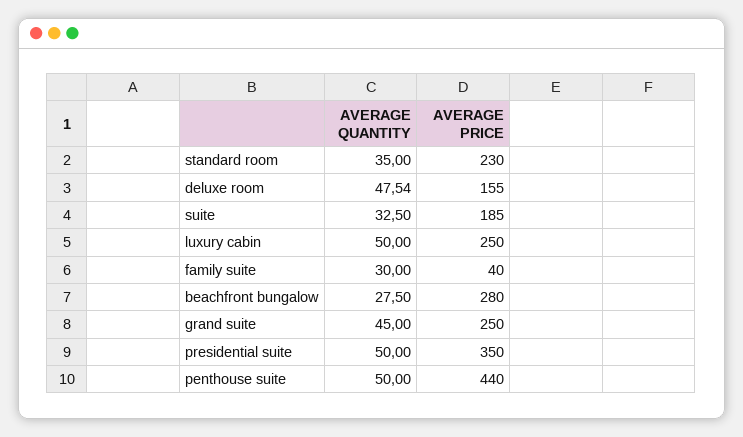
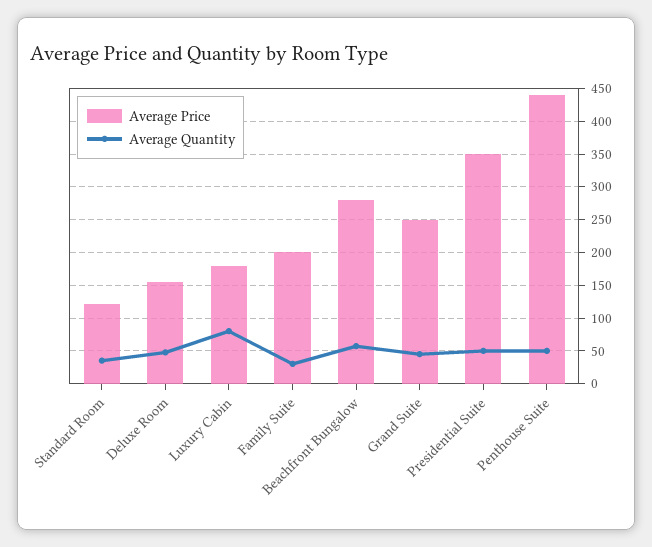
AVERAGE PRICE, standard room: 230 -> 120
AVERAGE QUANTITY, suite: 32.5 -> none
AVERAGE PRICE, suite: 185 -> none
AVERAGE QUANTITY, luxury cabin: 50 -> 80
AVERAGE PRICE, luxury cabin: 250 -> 180
AVERAGE PRICE, family suite: 40 -> 200
AVERAGE QUANTITY, beachfront bungalow: 27.5 -> 60

